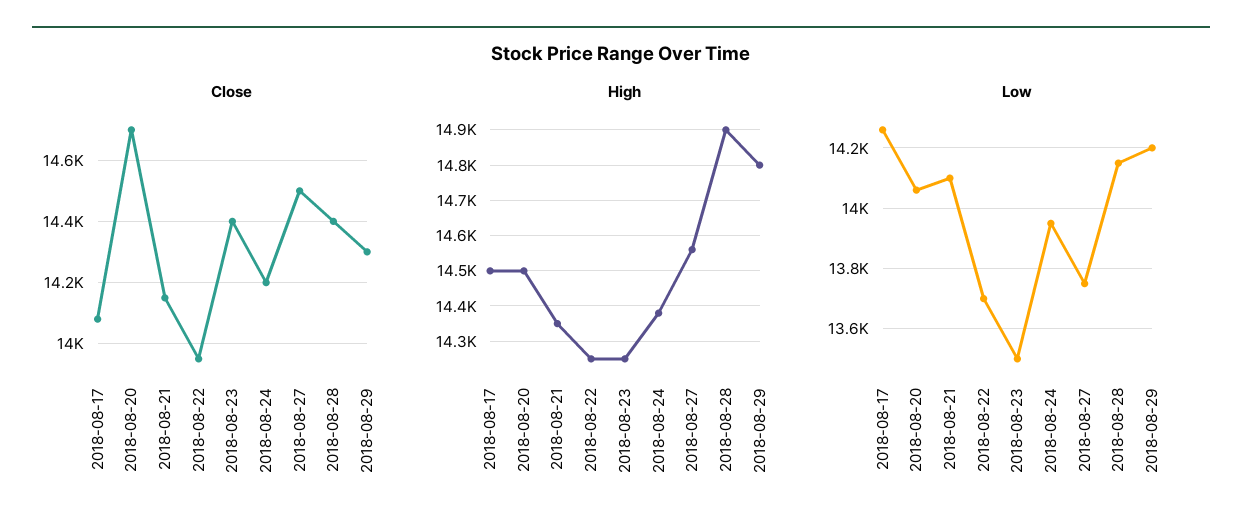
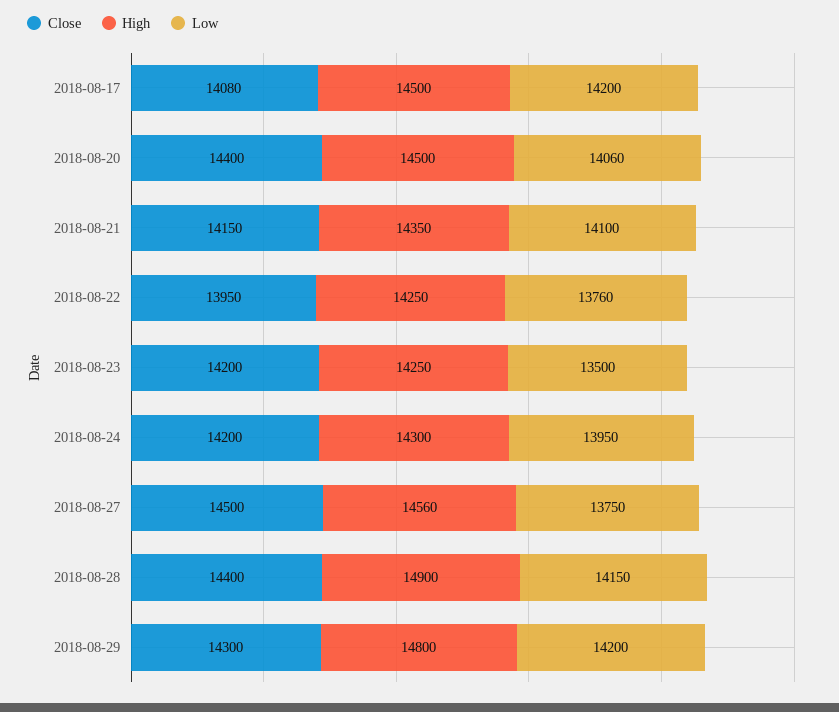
Close, 2018-08-20: 14700 -> 14400
Close, 2018-08-23: 14400 -> 14200
High, 2018-08-24: 14380 -> 14300
Low, 2018-08-17: 14260 -> 14200
Low, 2018-08-22: 13700 -> 13760

